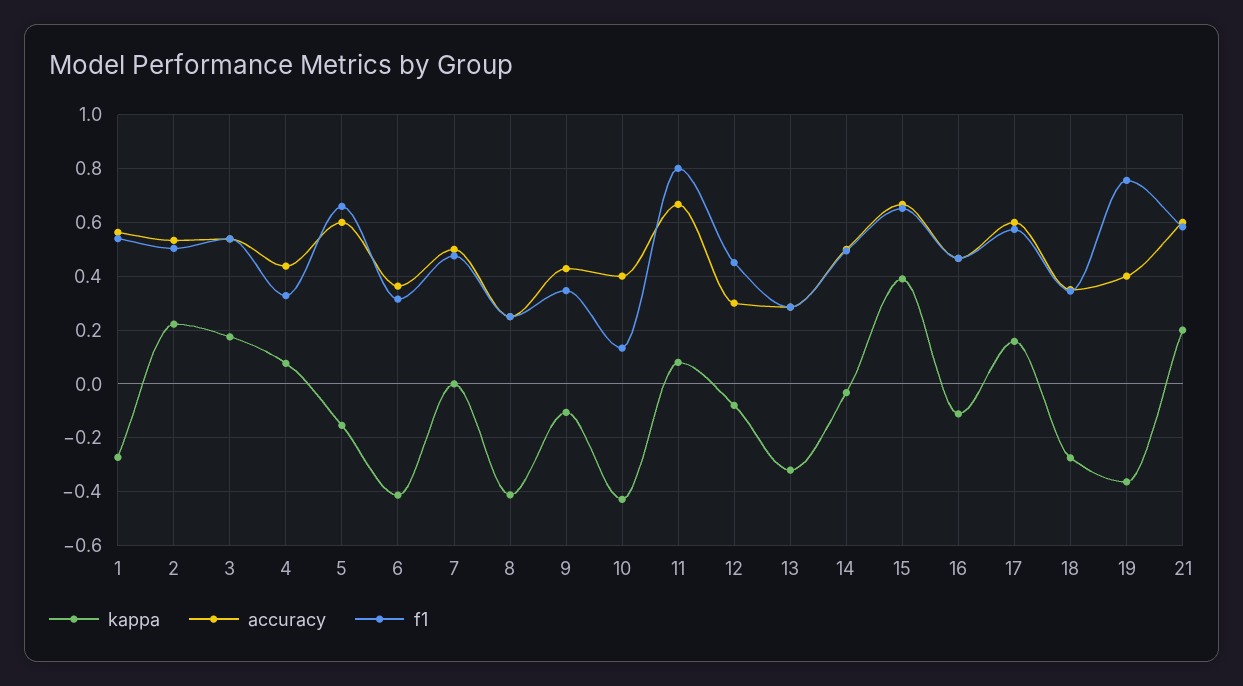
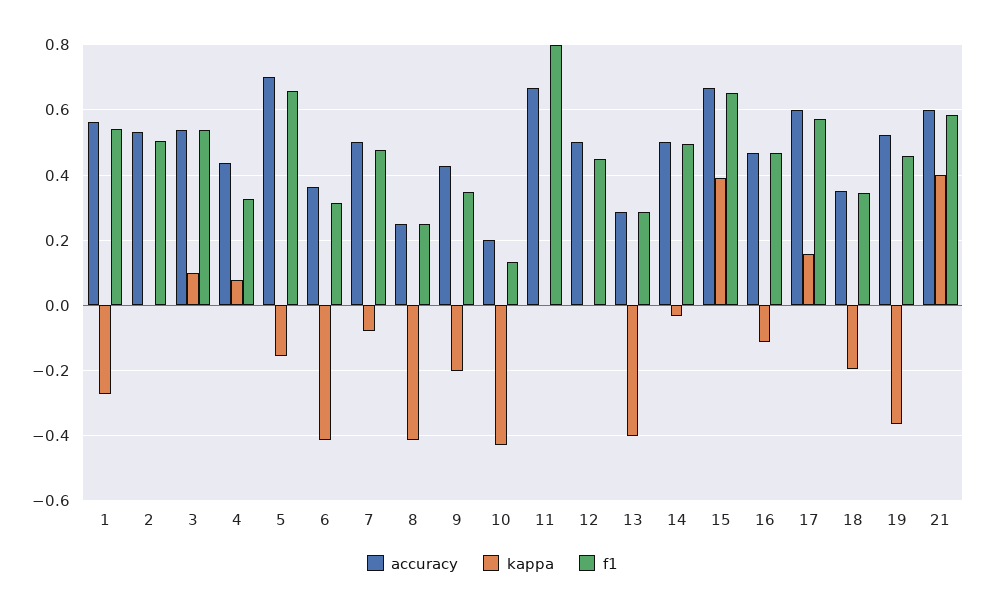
kappa, 2: 0.225 -> 0
kappa, 3: 0.175 -> 0.1
accuracy, 5: 0.6 -> 0.7
kappa, 7: 0 -> -0.08
kappa, 9: -0.1 -> -0.2
accuracy, 10: 0.4 -> 0.2
kappa, 11: 0.075 -> 0
kappa, 12: -0.075 -> 0
accuracy, 12: 0.3 -> 0.5
kappa, 13: -0.325 -> -0.4
kappa, 18: -0.275 -> -0.2
accuracy, 19: 0.4 -> 0.52
f1, 19: 0.75 -> 0.46
kappa, 21: 0.2 -> 0.4

